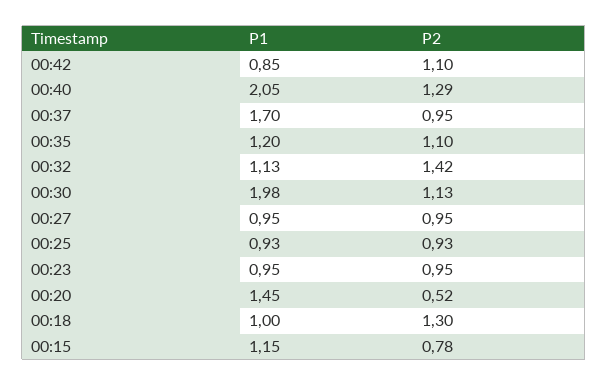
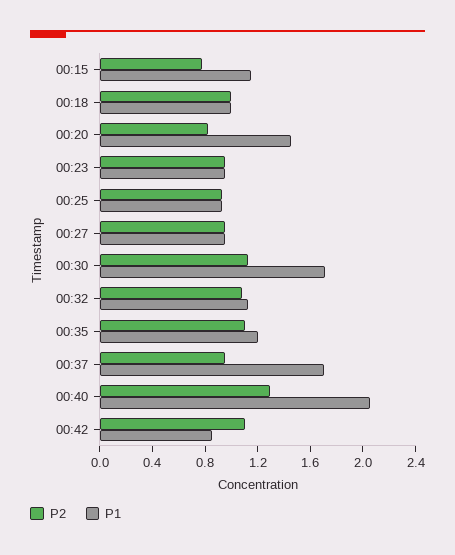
P2, 00:32: 1.42 -> 1.1
P1, 00:30: 1.98 -> 1.7
P2, 00:20: 0.52 -> 0.8
P2, 00:18: 1.3 -> 1

